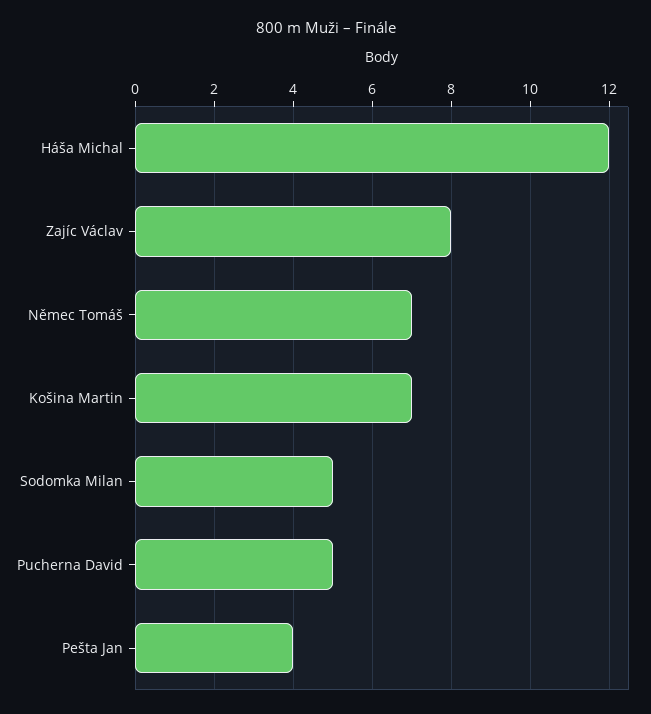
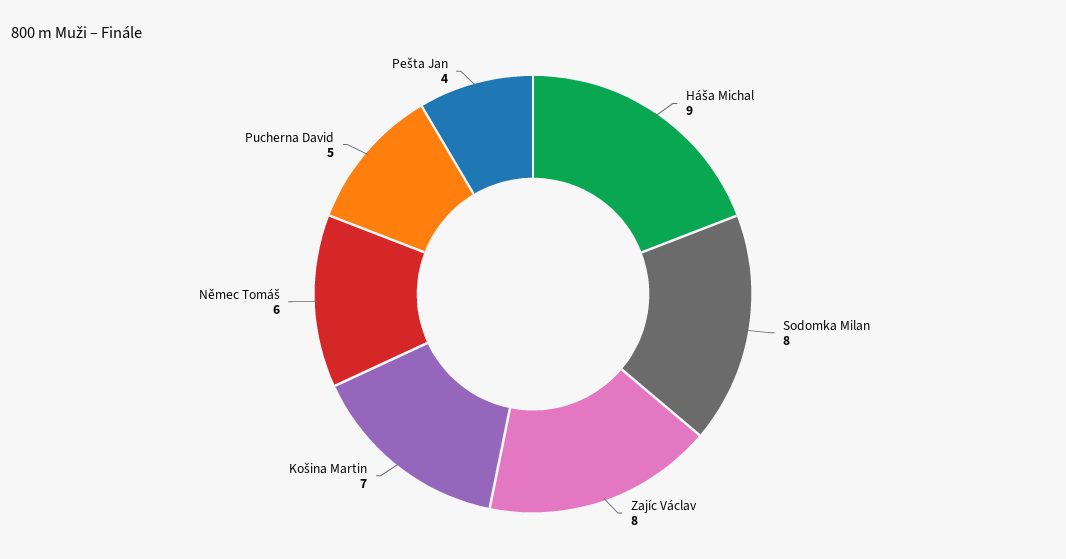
Háša Michal: 12 -> 9
Němec Tomáš: 7 -> 6
Sodomka Milan: 5 -> 8

